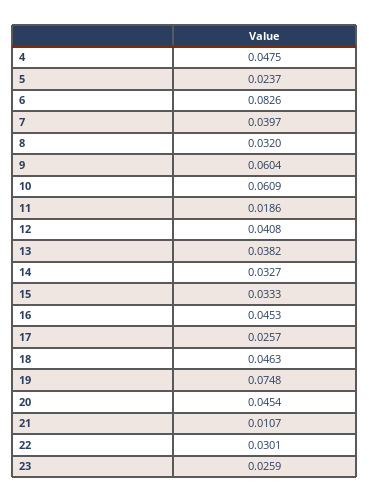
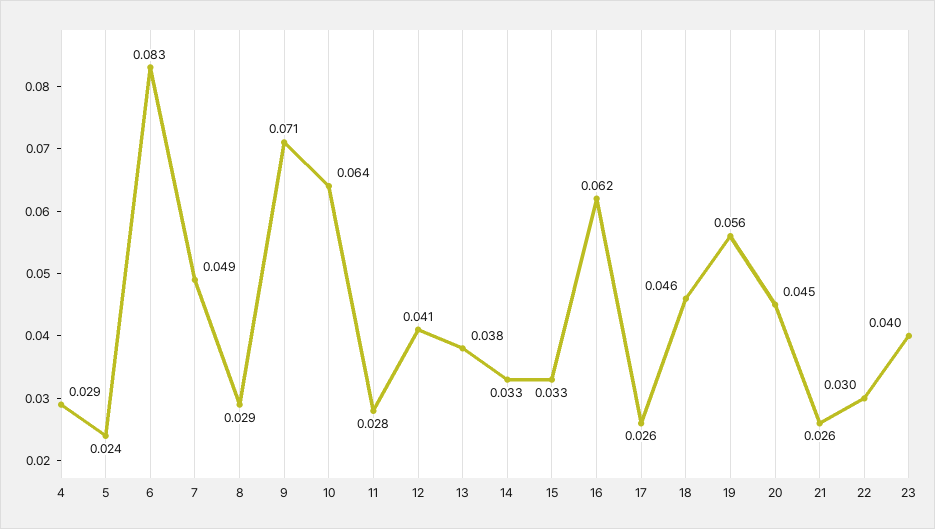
4: 0.0475 -> 0.029
7: 0.0397 -> 0.049
8: 0.032 -> 0.029
9: 0.0604 -> 0.071
10: 0.0609 -> 0.064
11: 0.0186 -> 0.028
16: 0.0453 -> 0.062
19: 0.0748 -> 0.056
21: 0.0107 -> 0.026
23: 0.0259 -> 0.04

